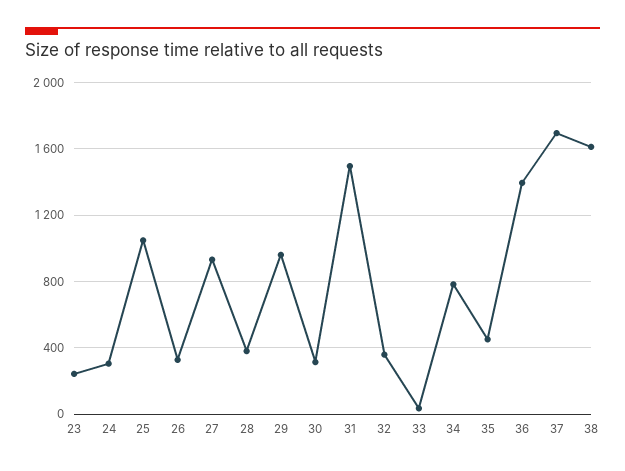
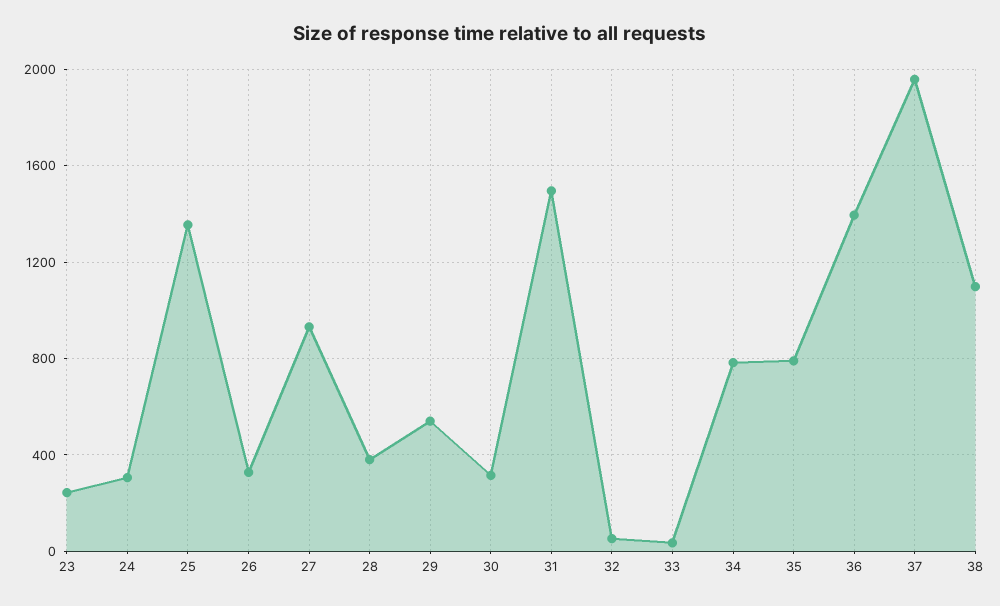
25: 1050 -> 1350
29: 950 -> 550
32: 350 -> 50
35: 450 -> 800
37: 1700 -> 1950
38: 1600 -> 1100

